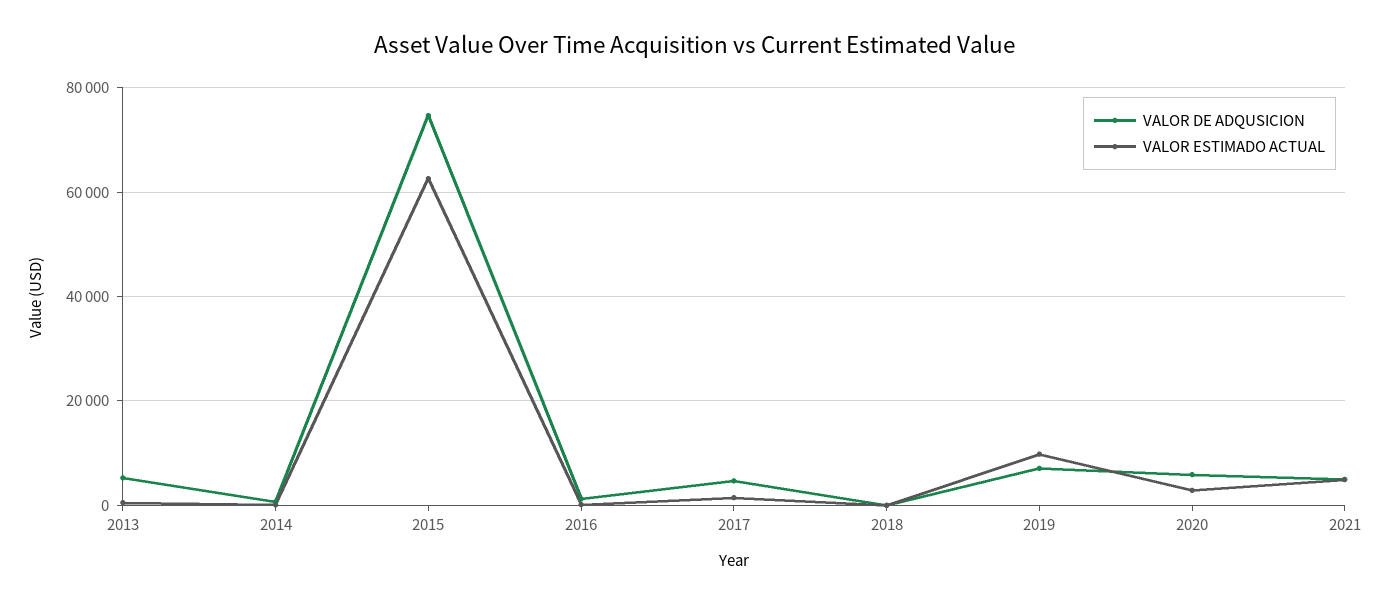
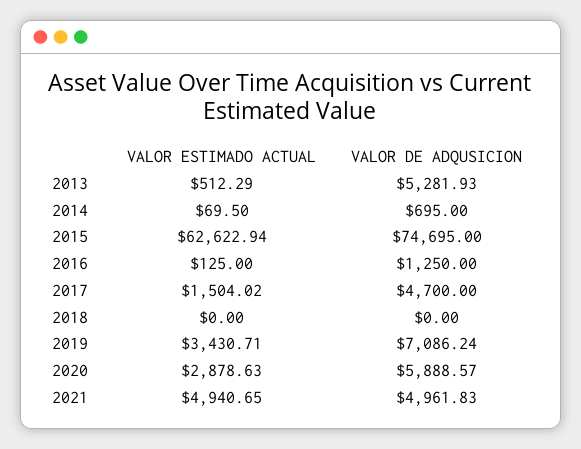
VALOR ESTIMADO ACTUAL, 2019: 10000 -> 3430.71

